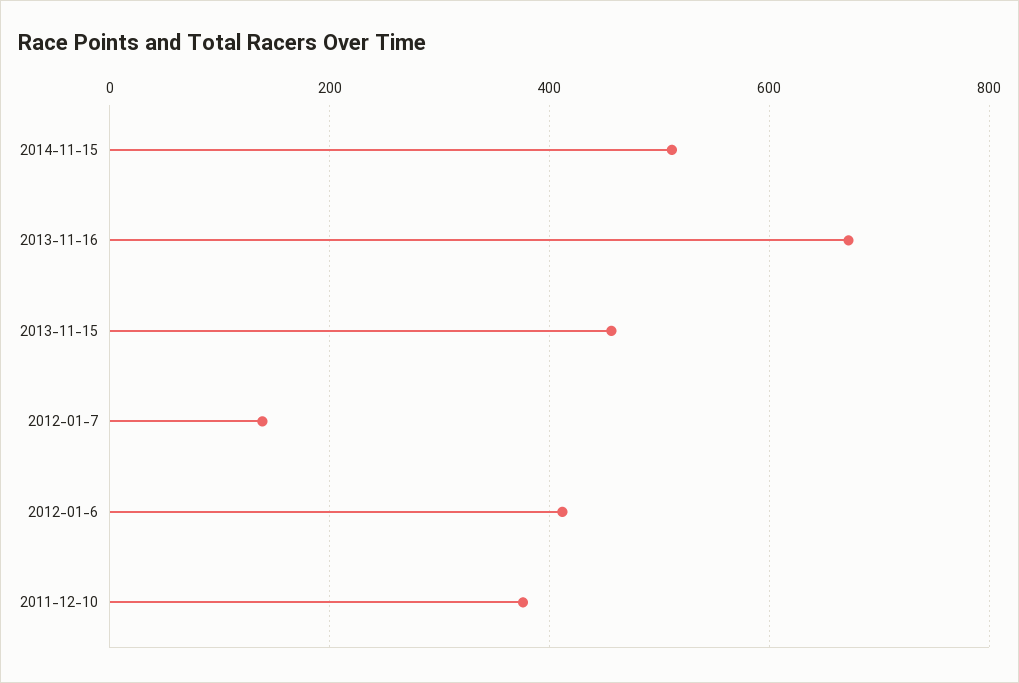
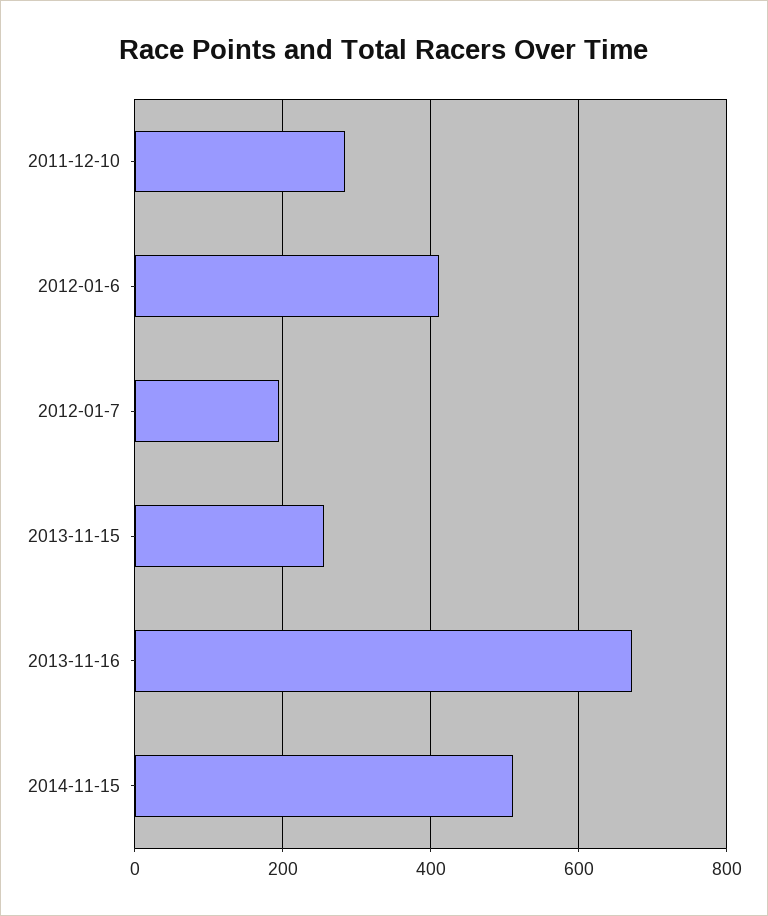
2013-11-15: 460 -> 260
2012-01-7: 140 -> 200
2011-12-10: 380 -> 280

